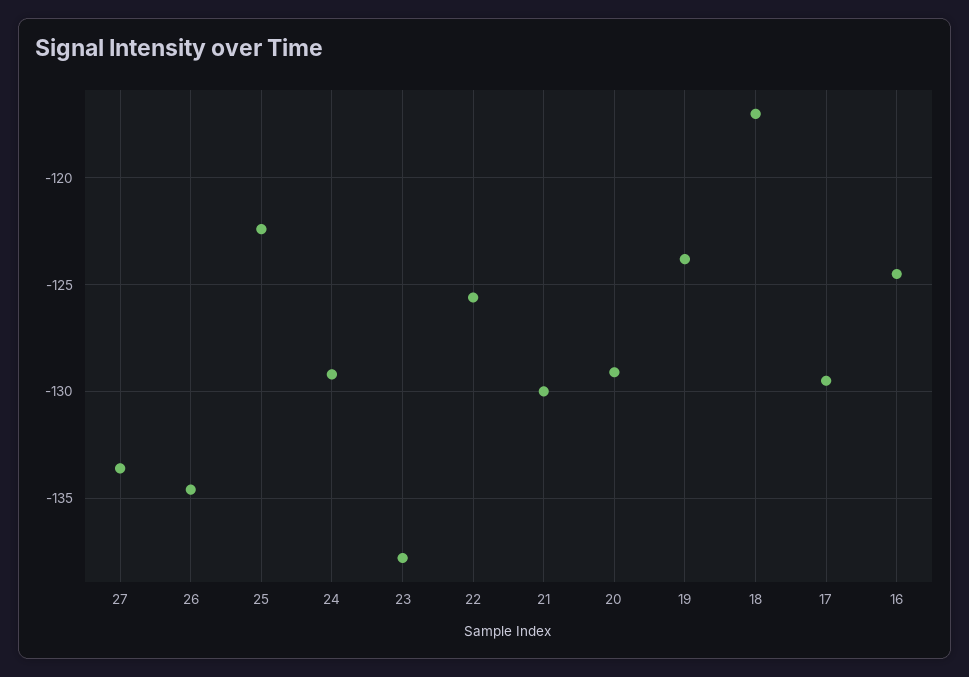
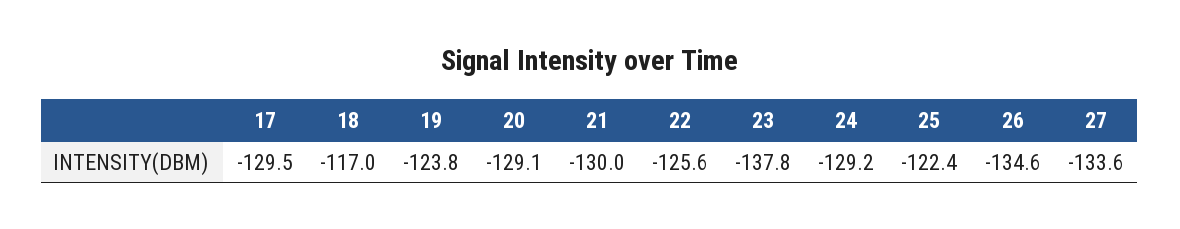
16: -124.5 -> none

